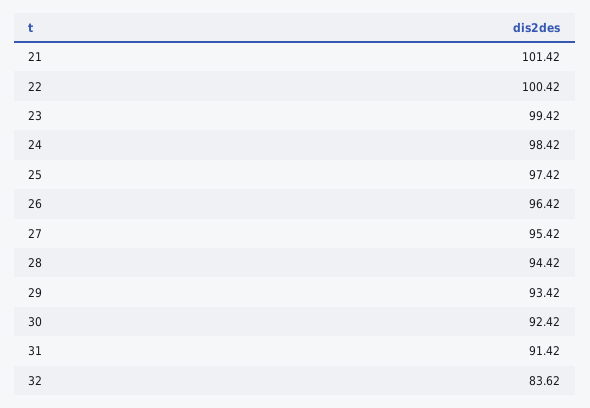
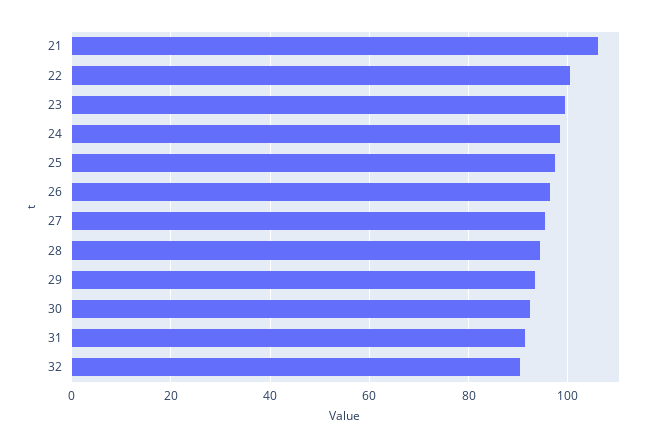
21: 101.42 -> 106
32: 83.62 -> 90

